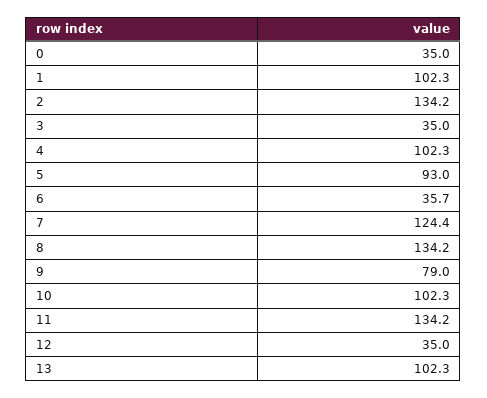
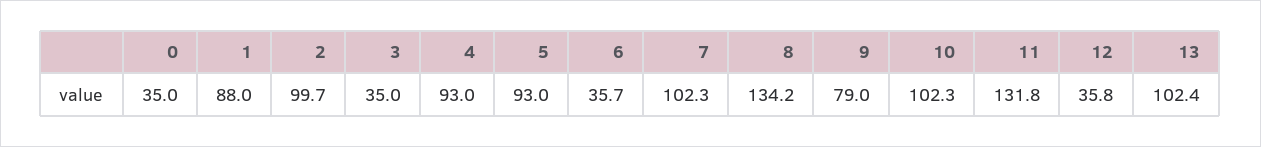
1: 102.3 -> 88
2: 134.2 -> 99.7
4: 102.3 -> 93
7: 124.4 -> 102.3
11: 134.2 -> 131.8
12: 35 -> 35.8
13: 102.3 -> 102.4

